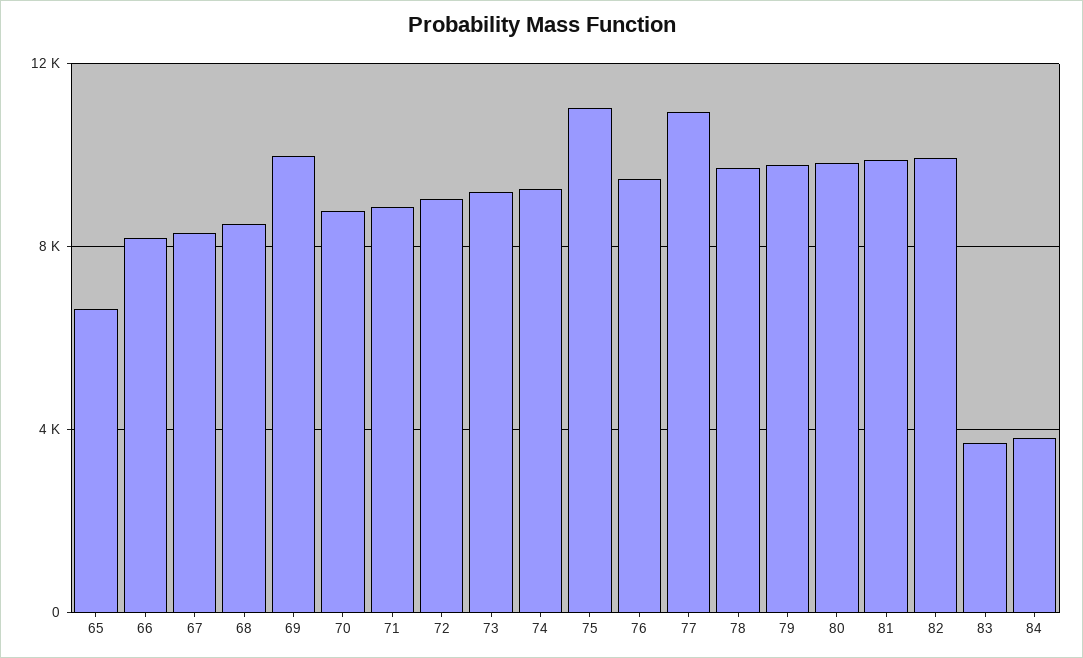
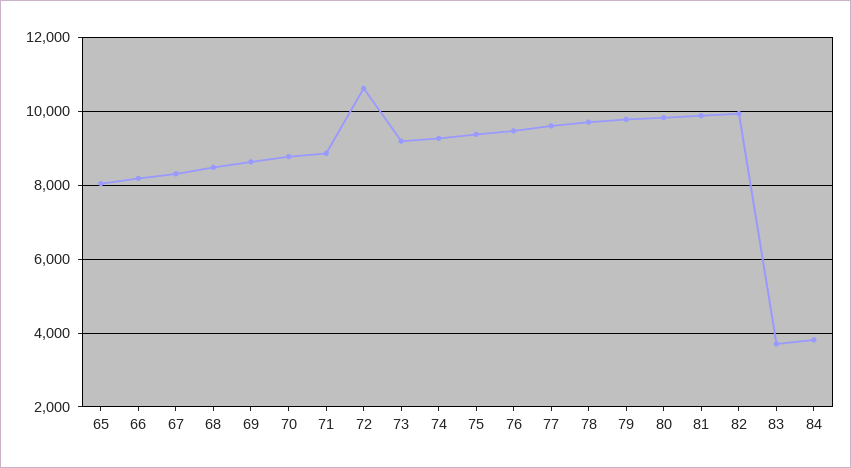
65: 6500 -> 8000
69: 10000 -> 8600
72: 9000 -> 10600
75: 11000 -> 9400
77: 11000 -> 9600

